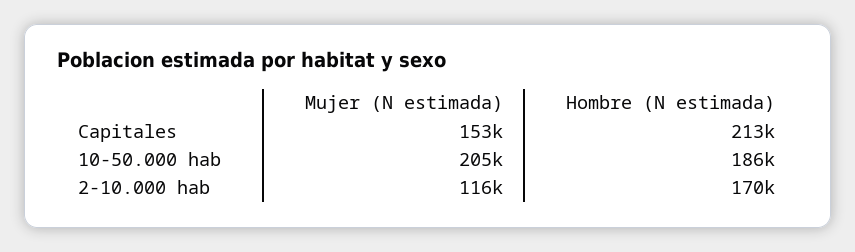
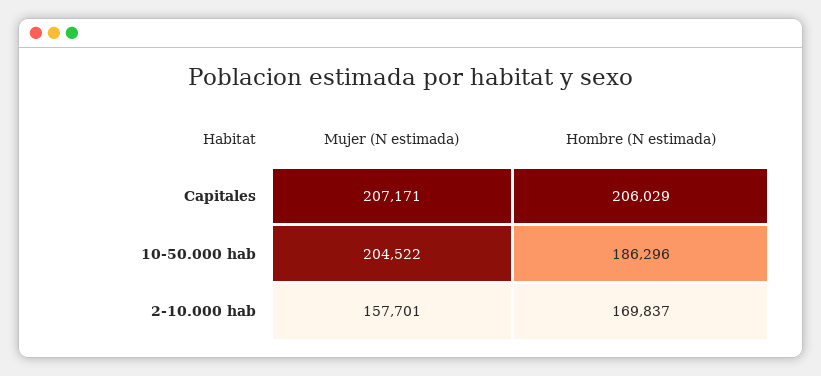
Mujer (N estimada), Capitales: 153000 -> 207171
Hombre (N estimada), Capitales: 213000 -> 206029
Mujer (N estimada), 2-10.000 hab: 116000 -> 157701

